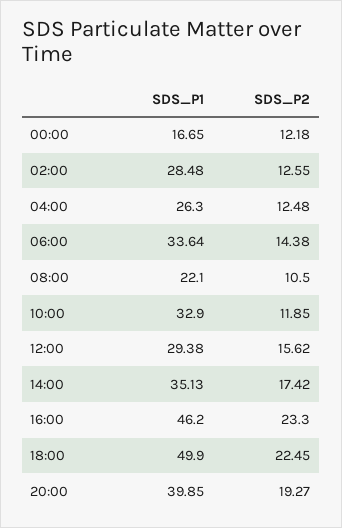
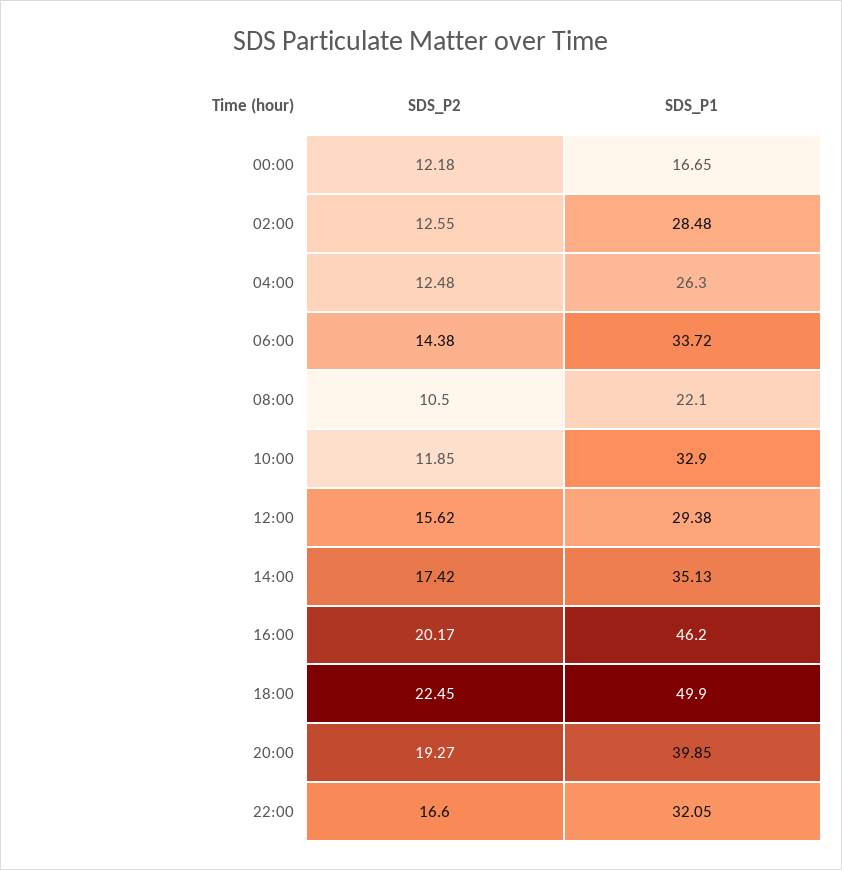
SDS_P1, 06:00: 33.64 -> 33.72
SDS_P2, 16:00: 23.3 -> 20.17
SDS_P2, 22:00: none -> 16.6
SDS_P1, 22:00: none -> 32.05

